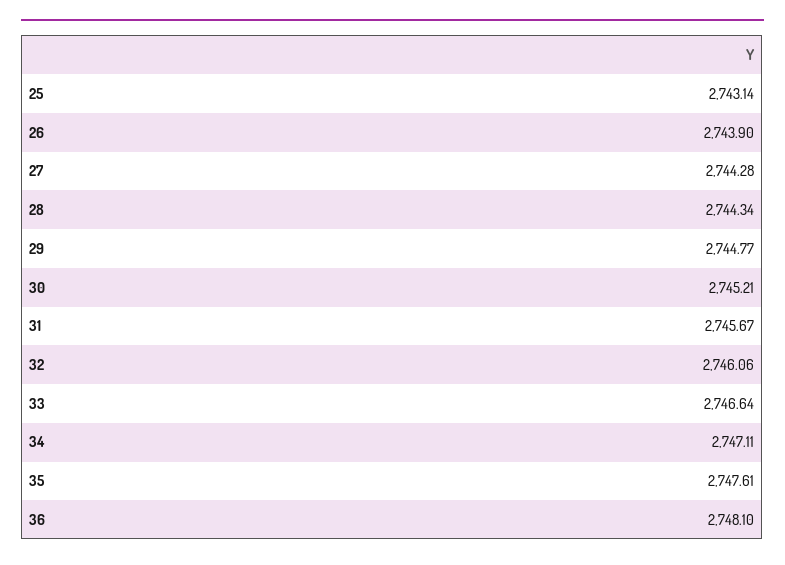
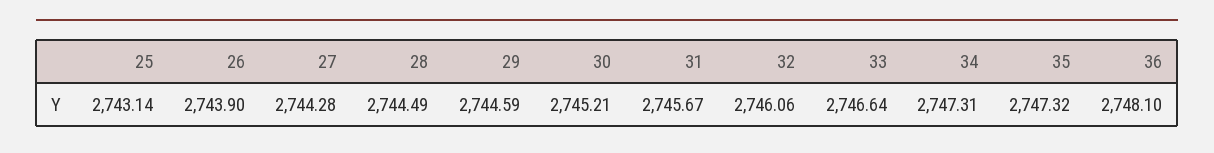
28: 2744.34 -> 2744.49
29: 2744.77 -> 2744.59
34: 2747.11 -> 2747.31
35: 2747.61 -> 2747.32

